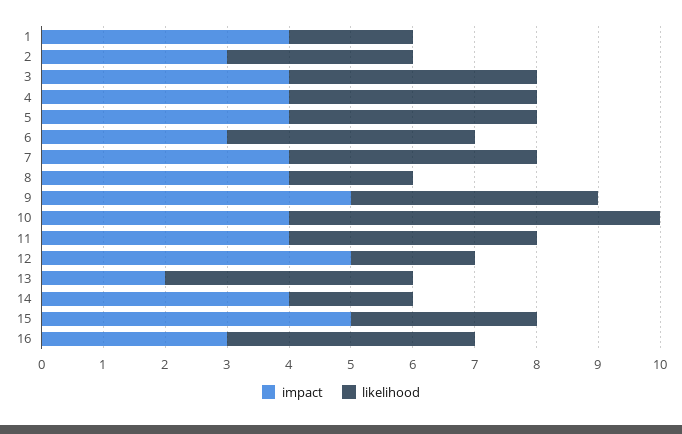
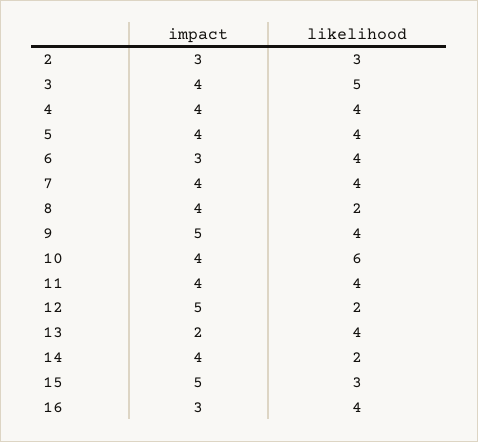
impact, 1: 4 -> none
likelihood, 1: 2 -> none
likelihood, 3: 4 -> 5

